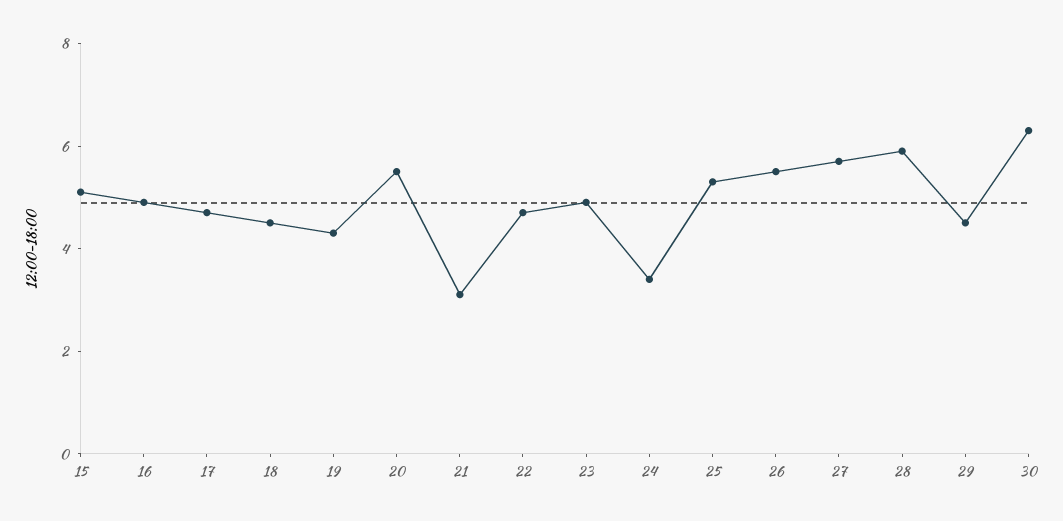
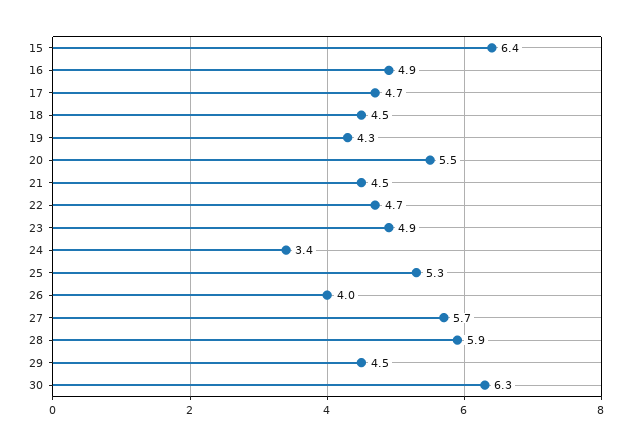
15: 5 -> 6.4
21: 3 -> 4.5
26: 5.5 -> 4

